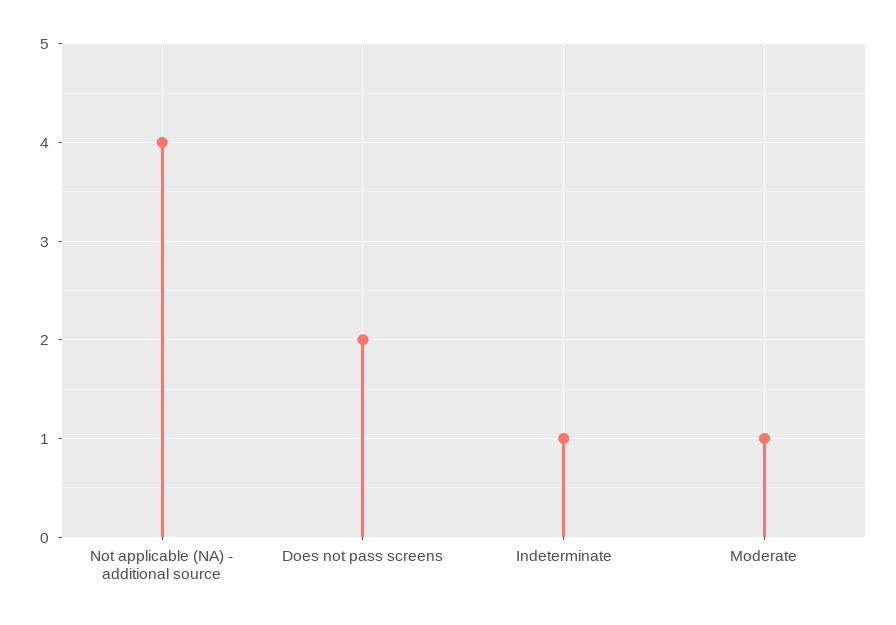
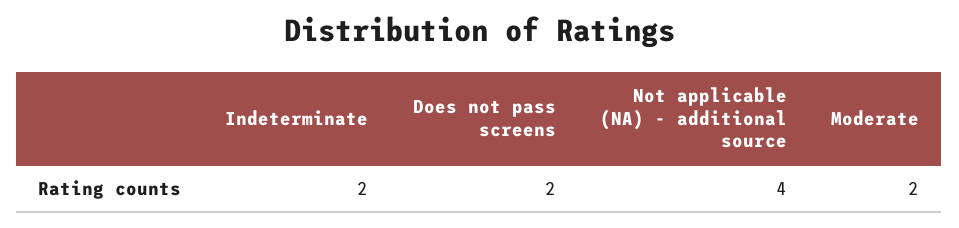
Indeterminate: 1 -> 2
Moderate: 1 -> 2

